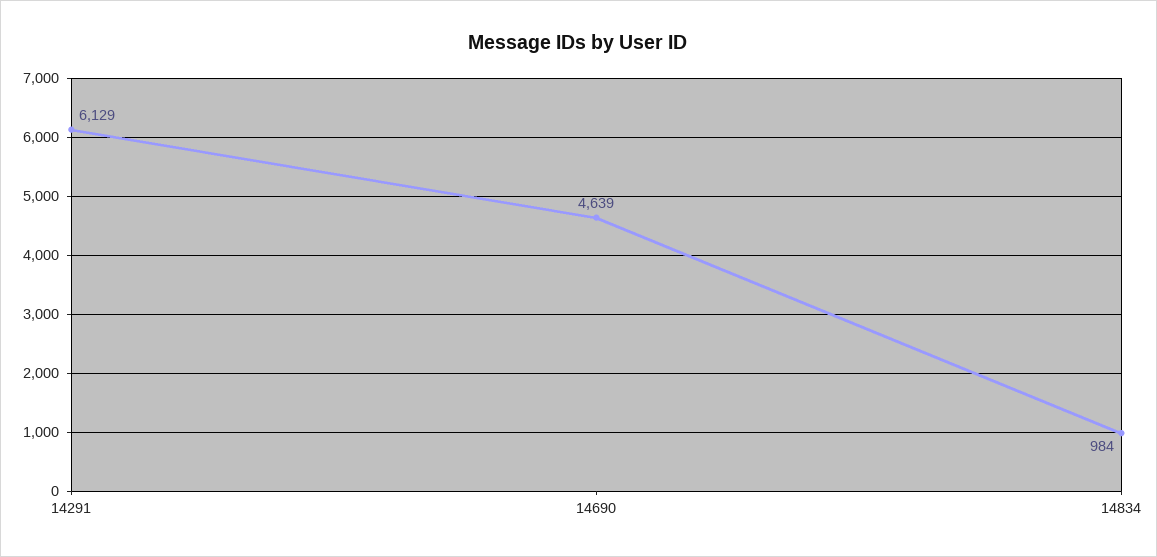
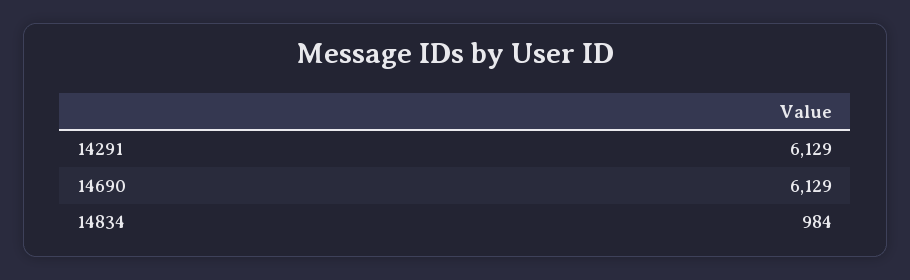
14690: 4639 -> 6129

